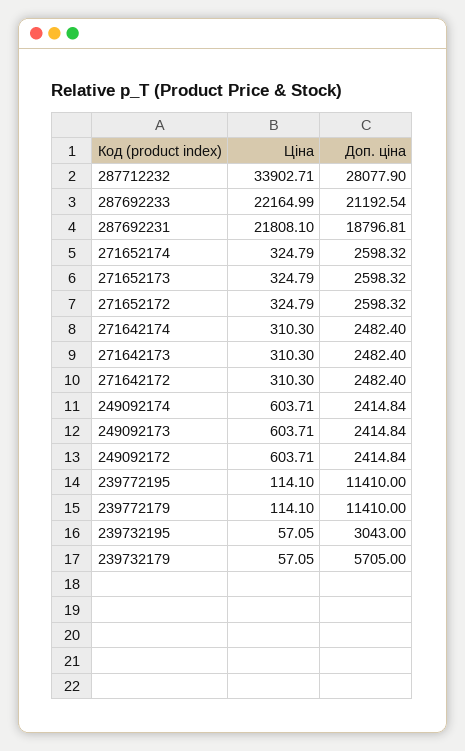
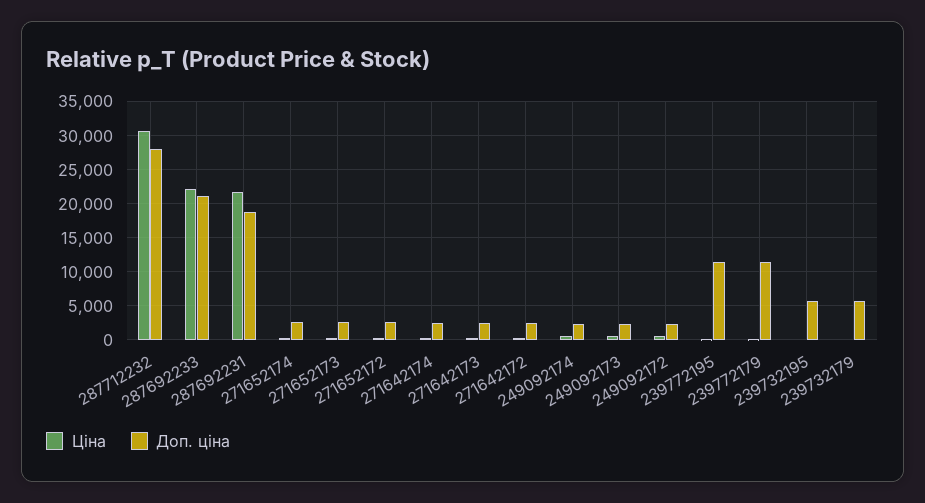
Ціна, 287712232: 33902.71 -> 31000
Доп. ціна, 239732195: 3043 -> 6000

